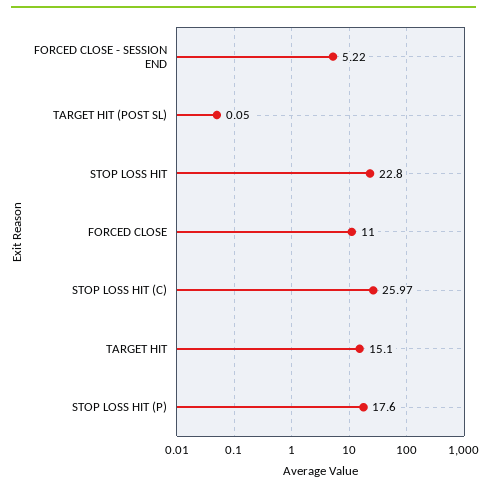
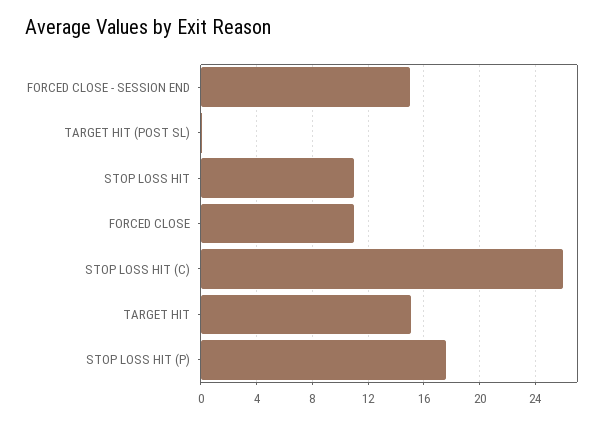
FORCED CLOSE - SESSION END: 5.22 -> 15
STOP LOSS HIT: 22.8 -> 11

